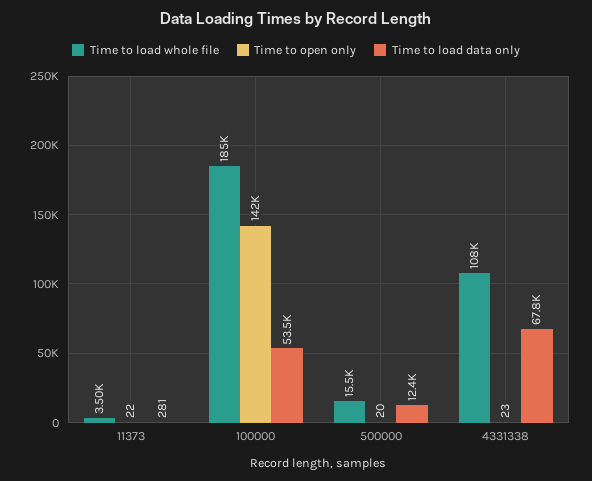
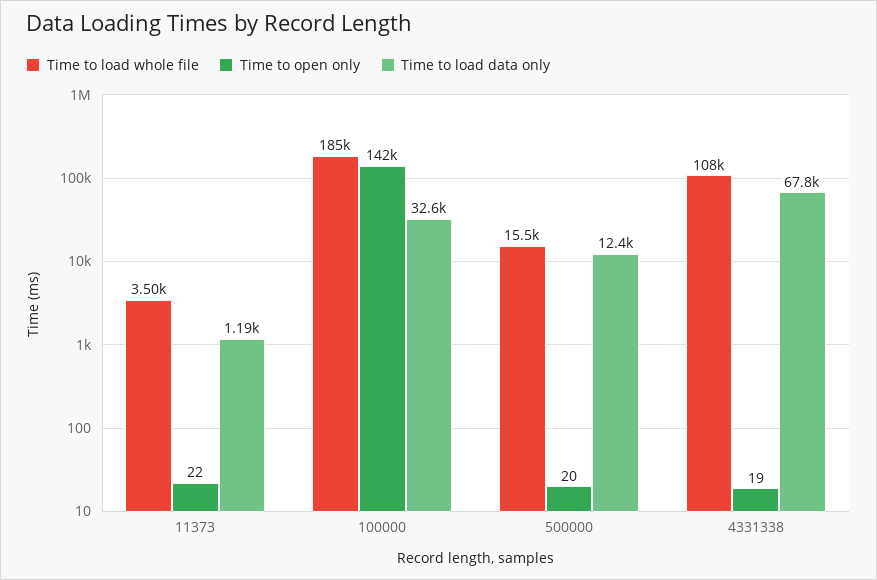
Time to load data only, 11373: 281 -> 1190
Time to load data only, 100000: 53500 -> 32600
Time to open only, 4331338: 23 -> 19

